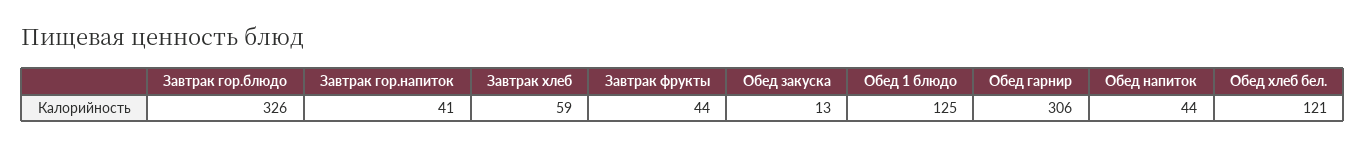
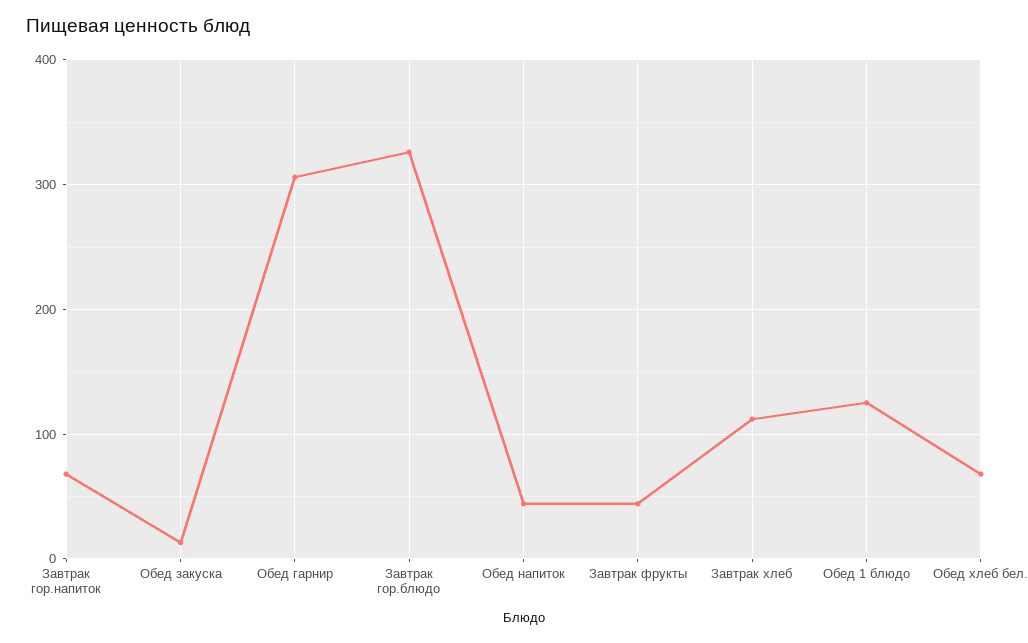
Завтрак гор.напиток: 41 -> 70
Завтрак хлеб: 59 -> 110
Обед хлеб бел.: 121 -> 70

